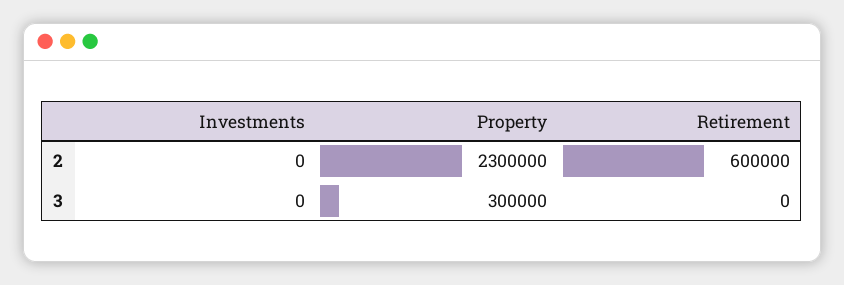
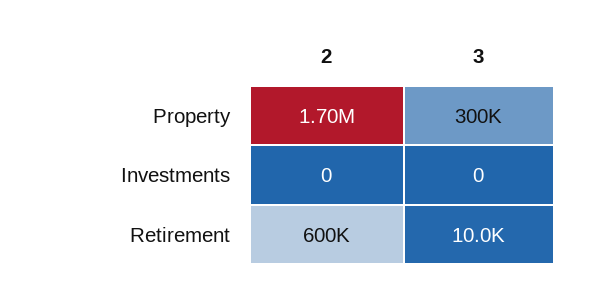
Property, 2: 2300000 -> 1700000
Retirement, 3: 0 -> 10000

